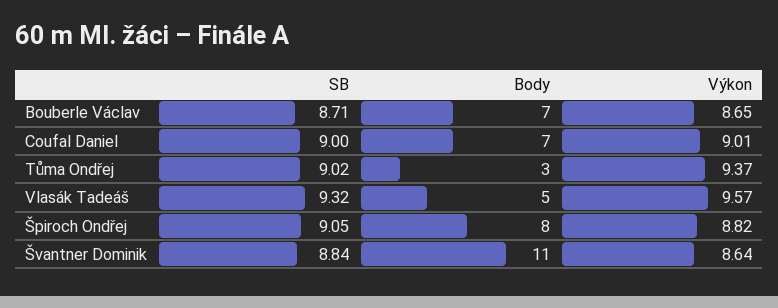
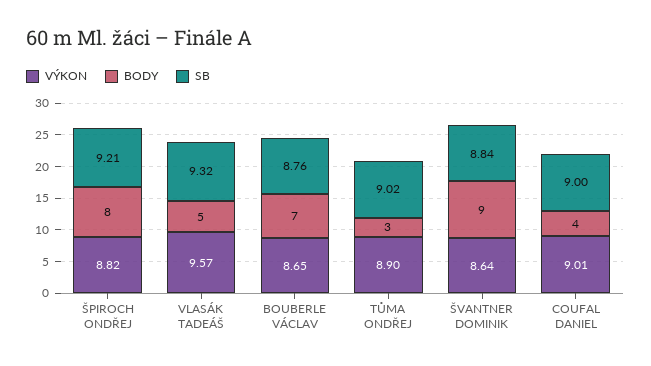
SB, Bouberle Václav: 8.71 -> 8.76
Body, Coufal Daniel: 7 -> 4
Výkon, Tůma Ondřej: 9.37 -> 8.9
SB, Špiroch Ondřej: 9.05 -> 9.21
Body, Švantner Dominik: 11 -> 9

